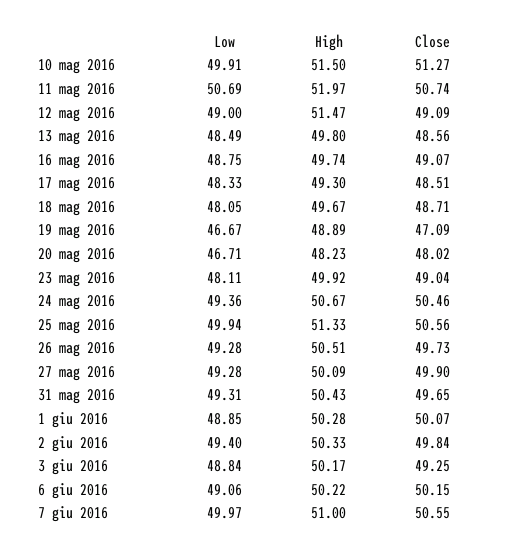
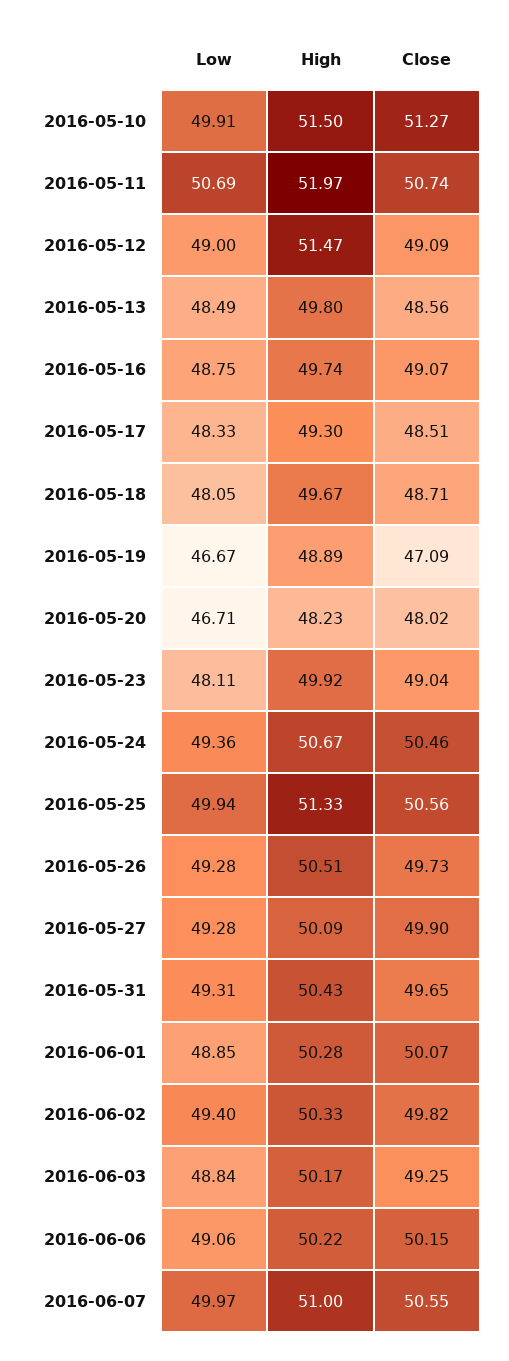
Close, 2 giu 2016: 49.84 -> 49.82

